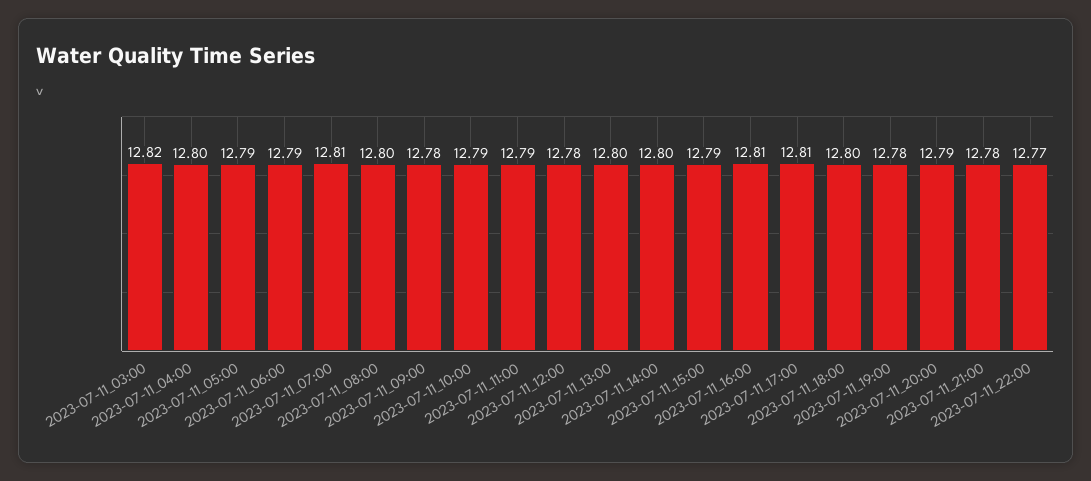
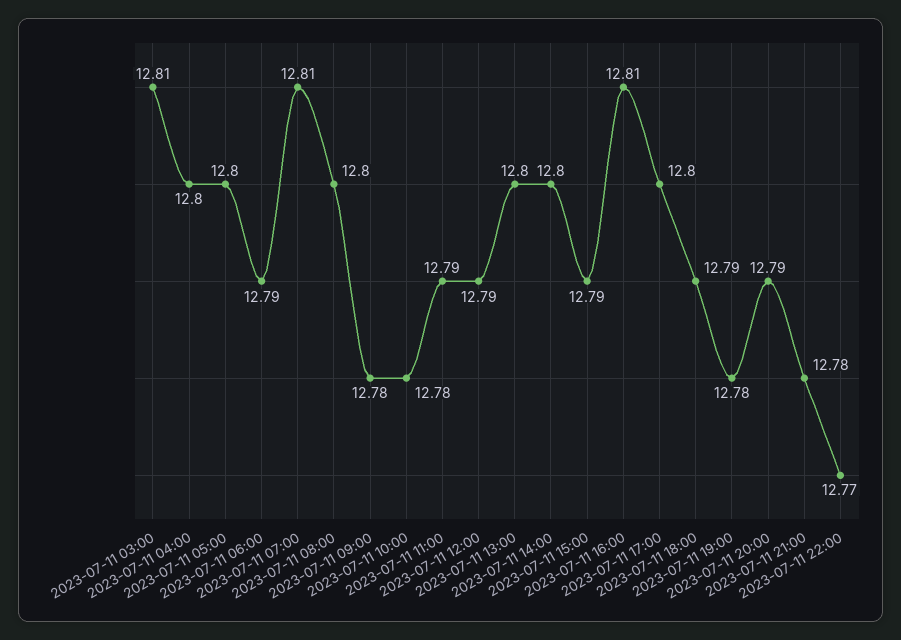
2023-07-11_03:00: 12.82 -> 12.81
2023-07-11_05:00: 12.79 -> 12.8
2023-07-11_10:00: 12.79 -> 12.78
2023-07-11_12:00: 12.78 -> 12.79
2023-07-11_17:00: 12.81 -> 12.8
2023-07-11_18:00: 12.8 -> 12.79

